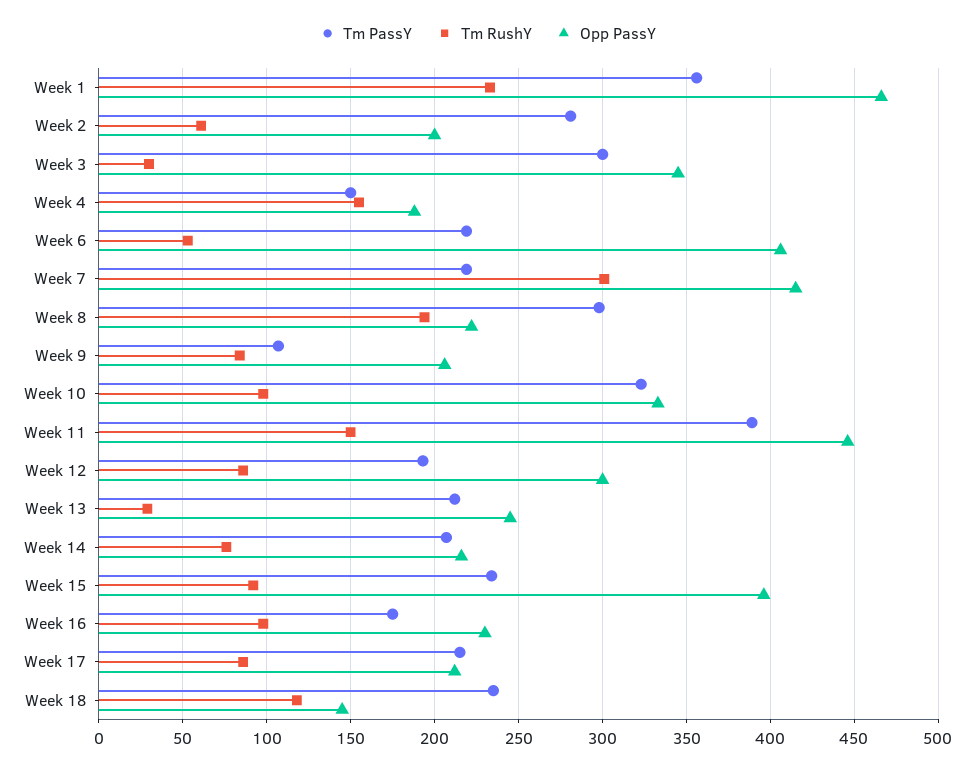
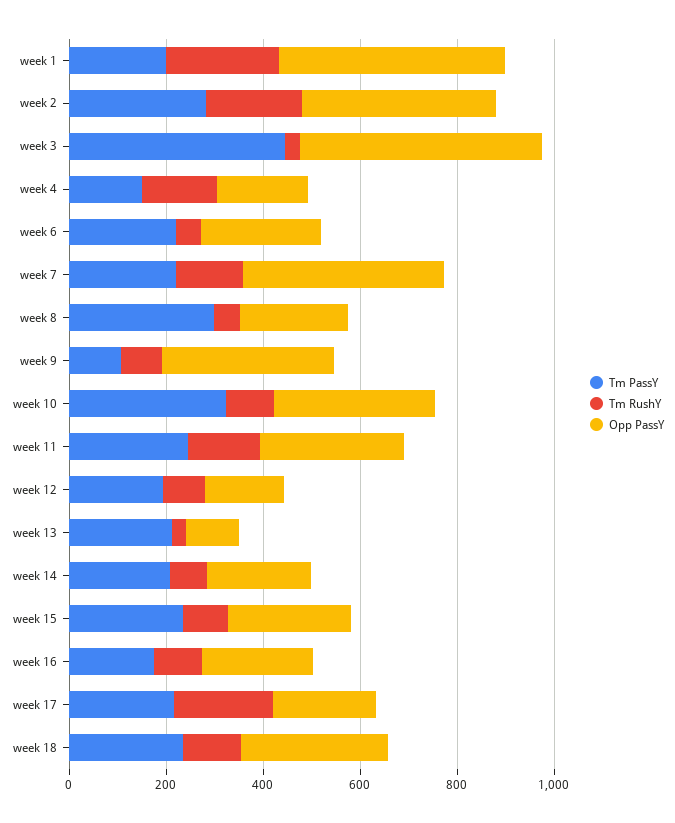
Tm PassY, Week 1: 355 -> 200
Tm RushY, Week 2: 60 -> 200
Opp PassY, Week 2: 200 -> 400
Tm PassY, Week 3: 300 -> 450
Opp PassY, Week 3: 345 -> 500
Opp PassY, Week 6: 405 -> 250
Tm RushY, Week 7: 300 -> 150
Tm RushY, Week 8: 195 -> 50
Opp PassY, Week 9: 205 -> 350
Tm PassY, Week 11: 390 -> 250
Opp PassY, Week 11: 445 -> 300
Opp PassY, Week 12: 300 -> 150
Opp PassY, Week 13: 245 -> 100
Opp PassY, Week 15: 395 -> 250
Tm RushY, Week 17: 85 -> 200
Opp PassY, Week 18: 145 -> 300

